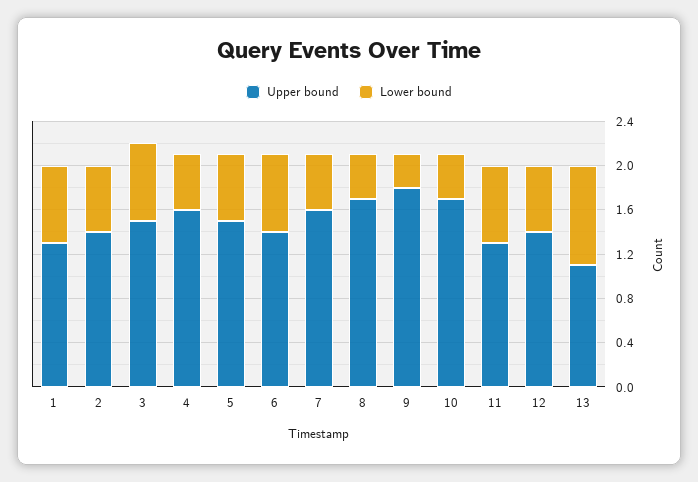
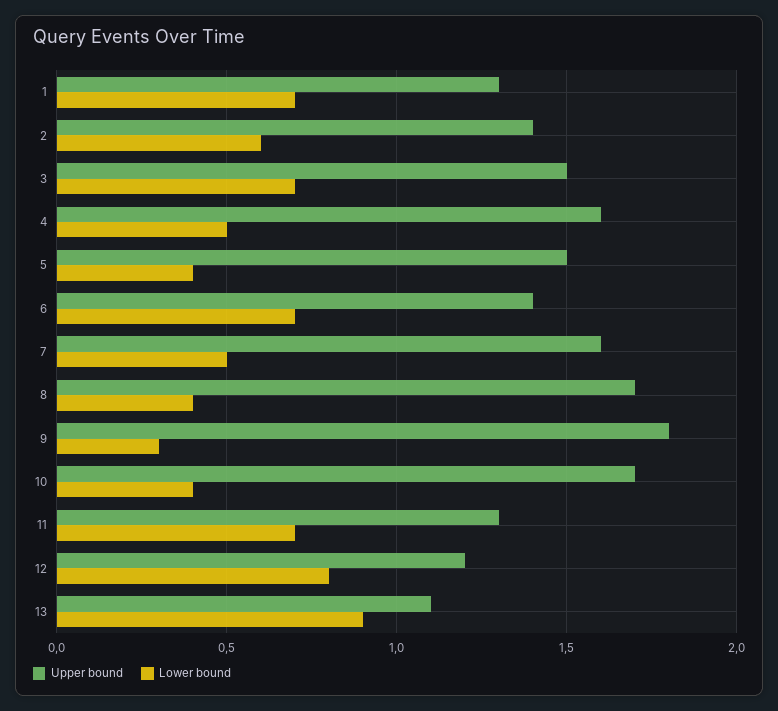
Lower bound, 5: 0.6 -> 0.4
Upper bound, 12: 1.4 -> 1.2
Lower bound, 12: 0.6 -> 0.8

